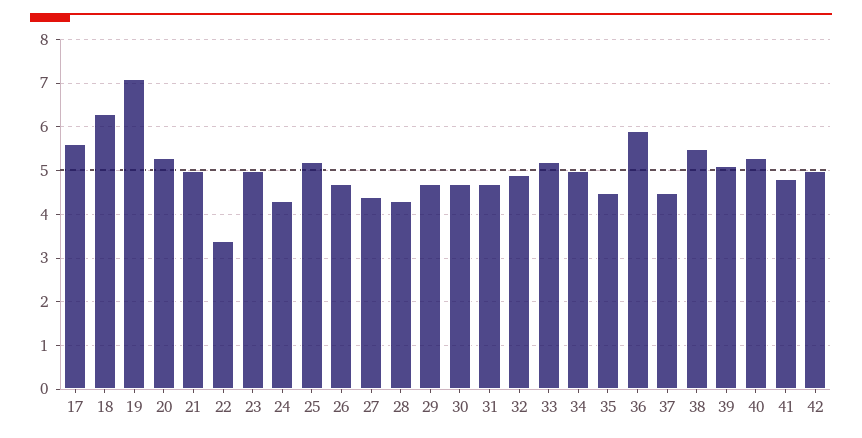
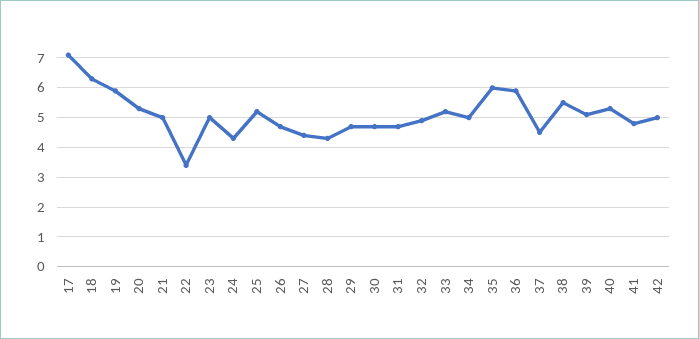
17: 5.5 -> 7
19: 7 -> 6
35: 4.5 -> 6

